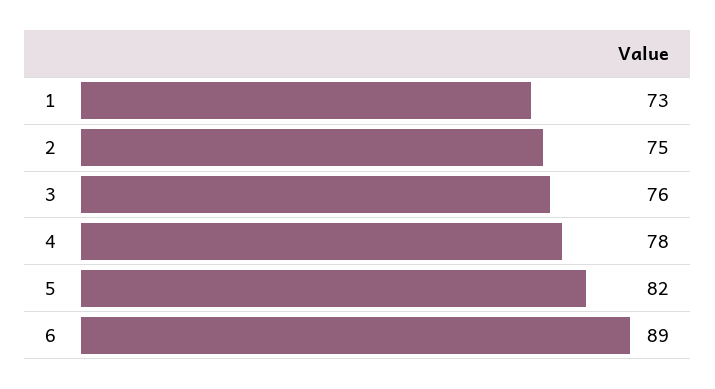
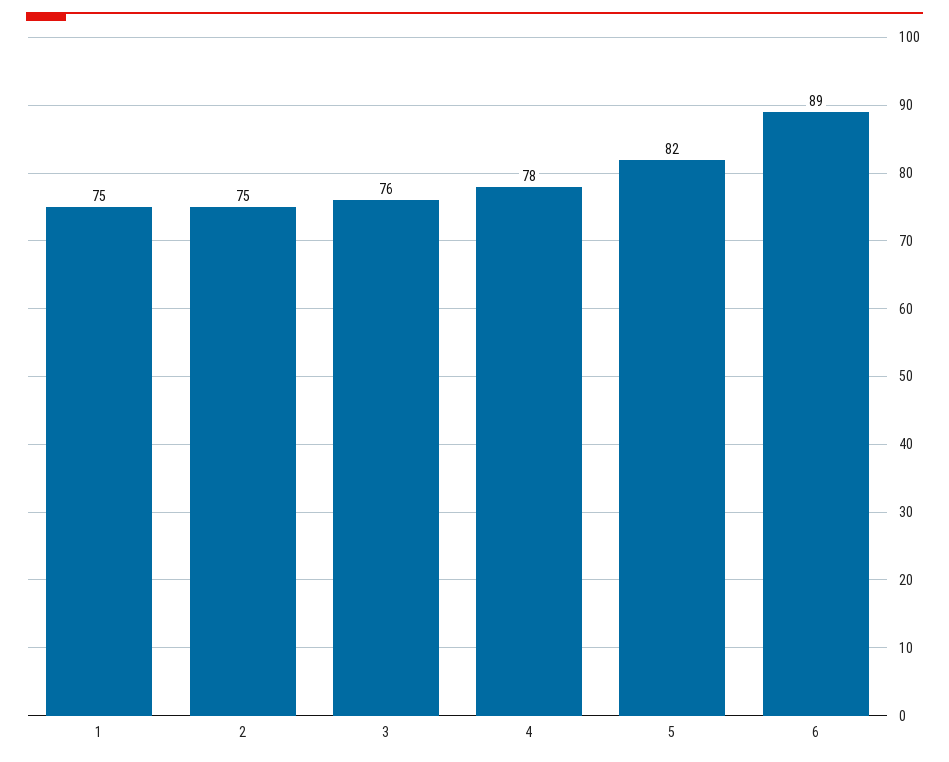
1: 73 -> 75

